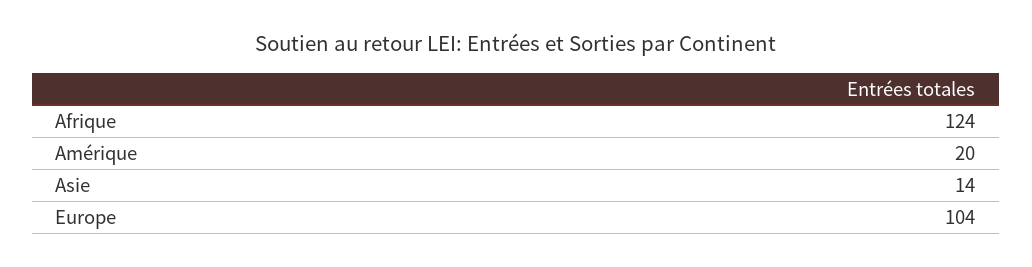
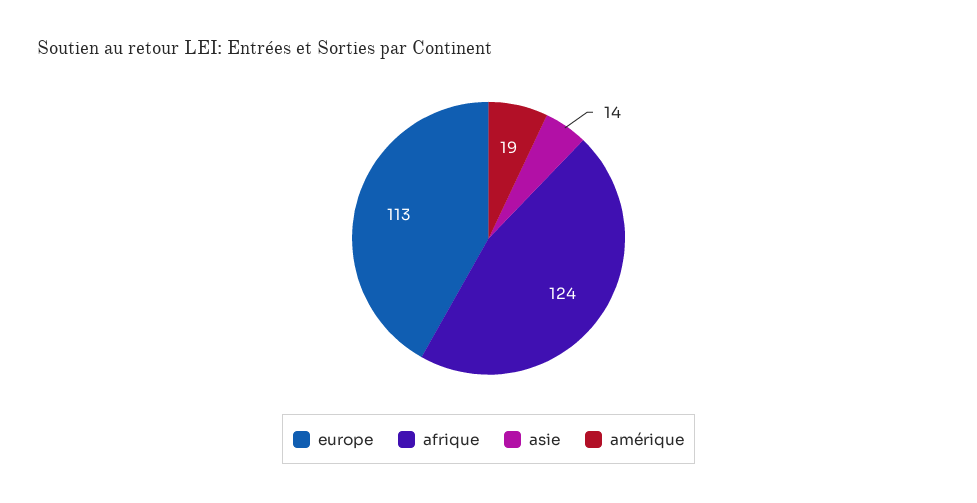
Amérique: 20 -> 19
Europe: 104 -> 113

